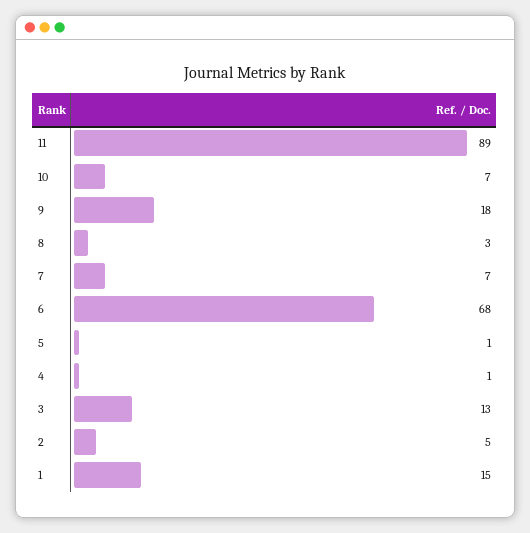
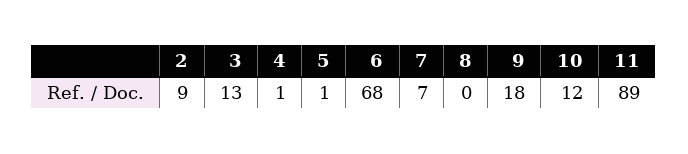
10: 7 -> 12
8: 3 -> 0
2: 5 -> 9
1: 15 -> none

